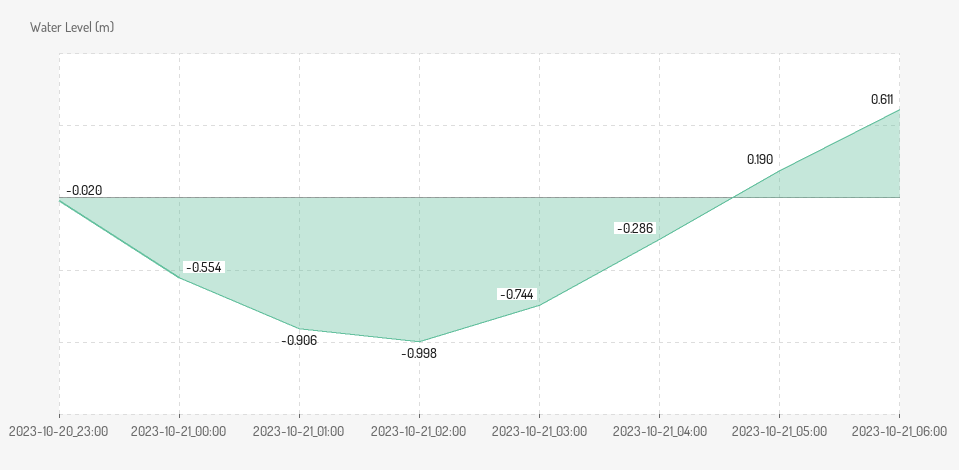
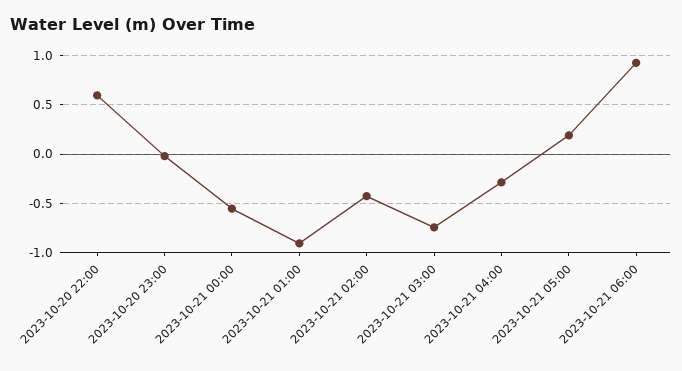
2023-10-21_02:00: -0.998 -> -0.4
2023-10-21_06:00: 0.611 -> 0.9
2023-10-20 22:00: none -> 0.6

